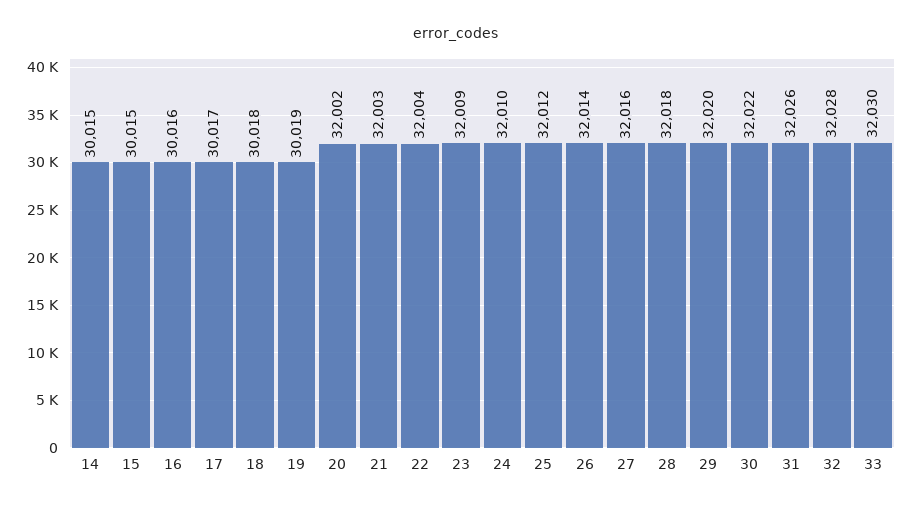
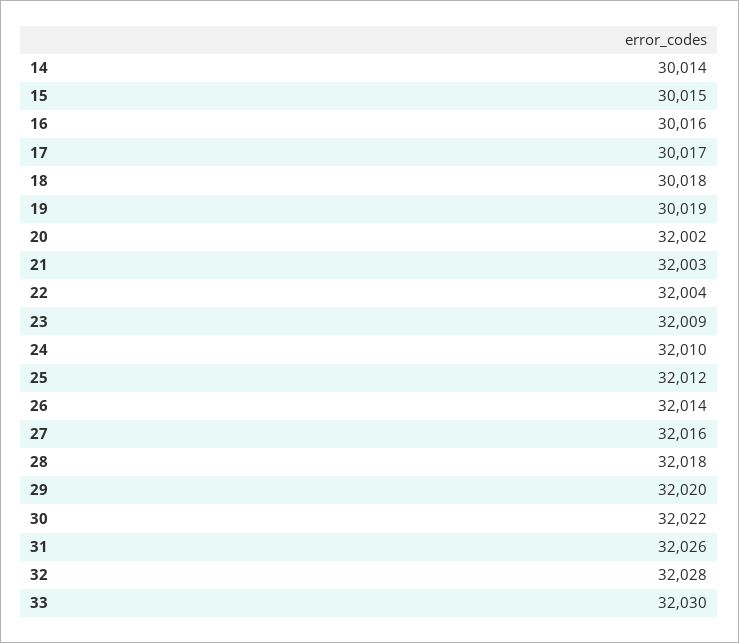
14: 30015 -> 30014

